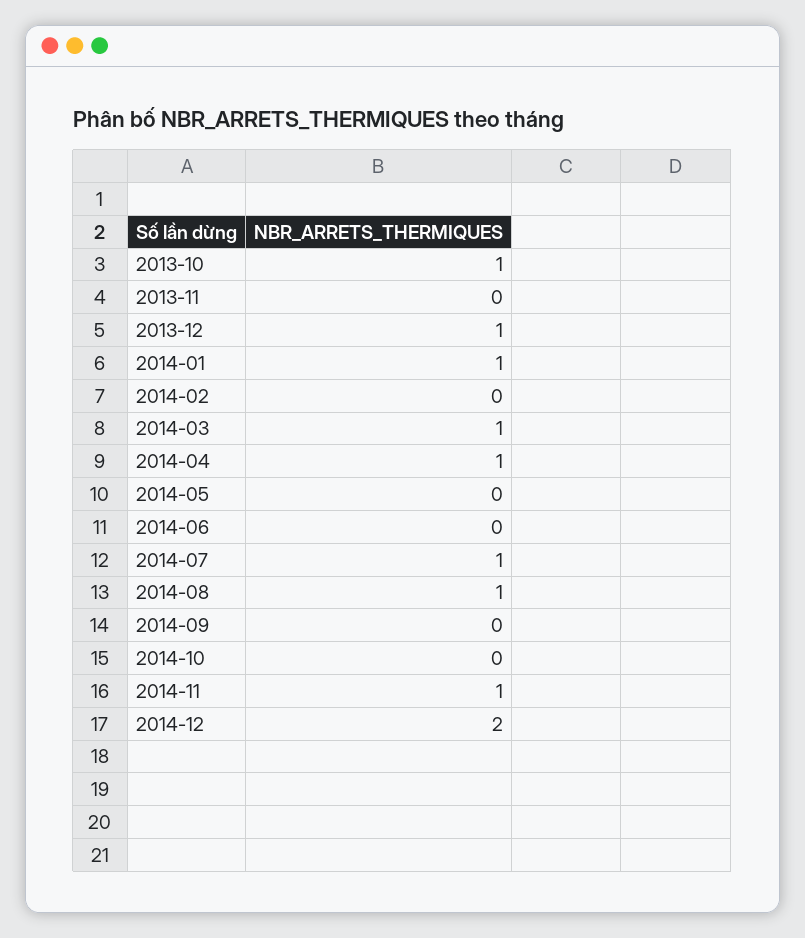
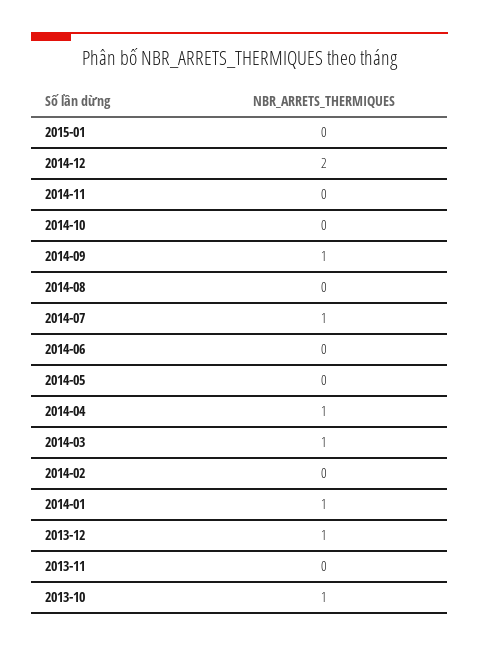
2014-08: 1 -> 0
2014-09: 0 -> 1
2014-11: 1 -> 0
2015-01: none -> 0

